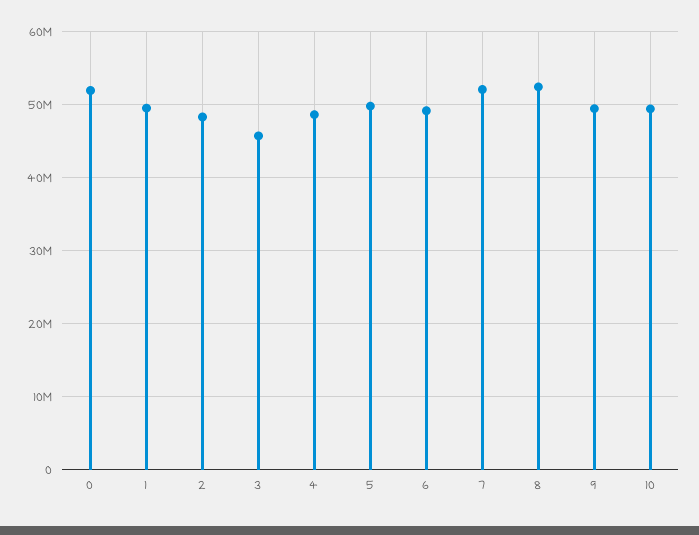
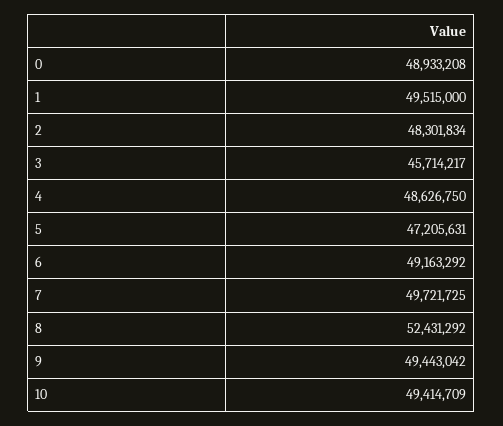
0: 52000000 -> 48933208
5: 50000000 -> 47205631
7: 52000000 -> 49721725

